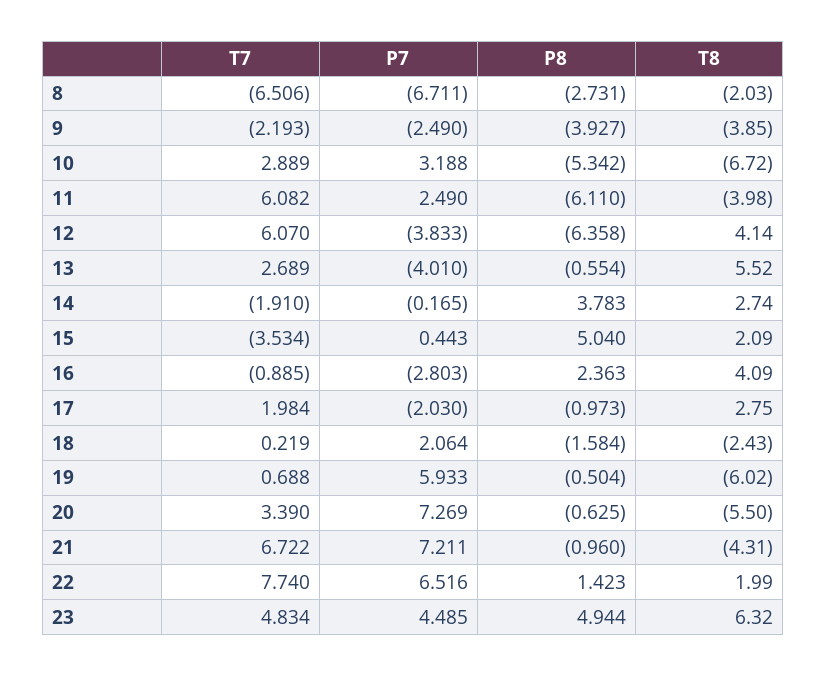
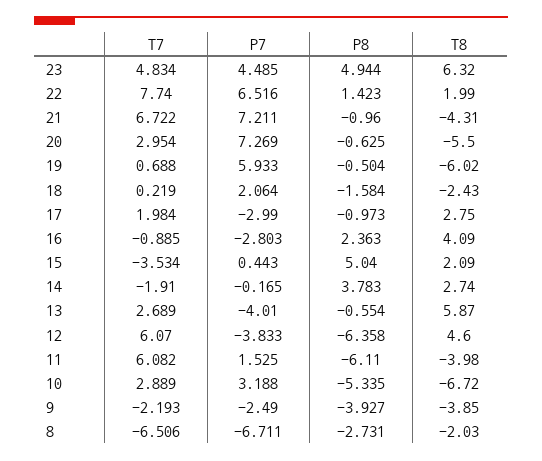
P8, 10: -5.342 -> -5.335
P7, 11: 2.49 -> 1.525
T8, 12: 4.14 -> 4.6
T8, 13: 5.52 -> 5.87
P7, 17: -2.03 -> -2.99
T7, 20: 3.39 -> 2.954

